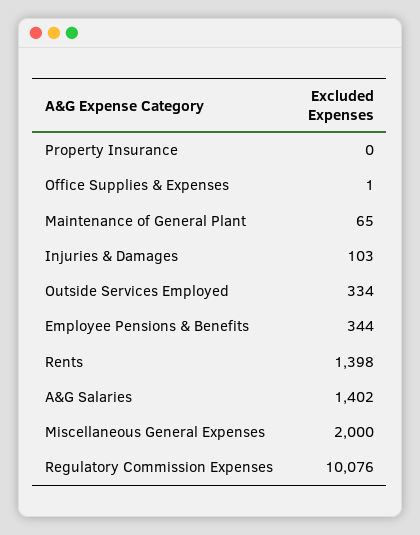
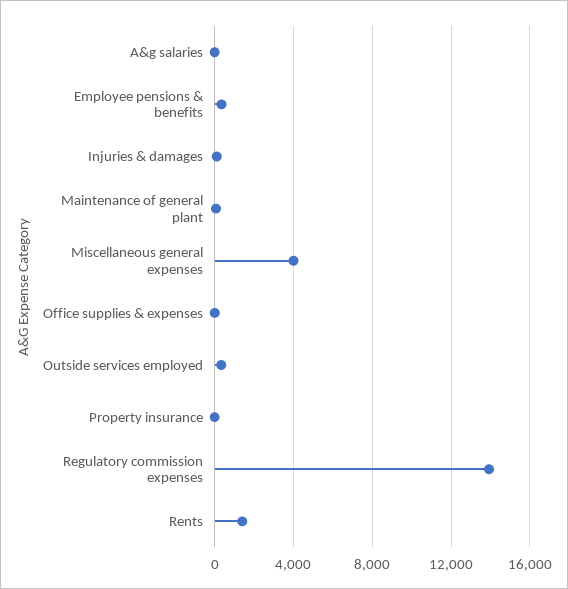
A&G Salaries: 1402 -> 0
Miscellaneous General Expenses: 2000 -> 4000
Regulatory Commission Expenses: 10076 -> 14000

